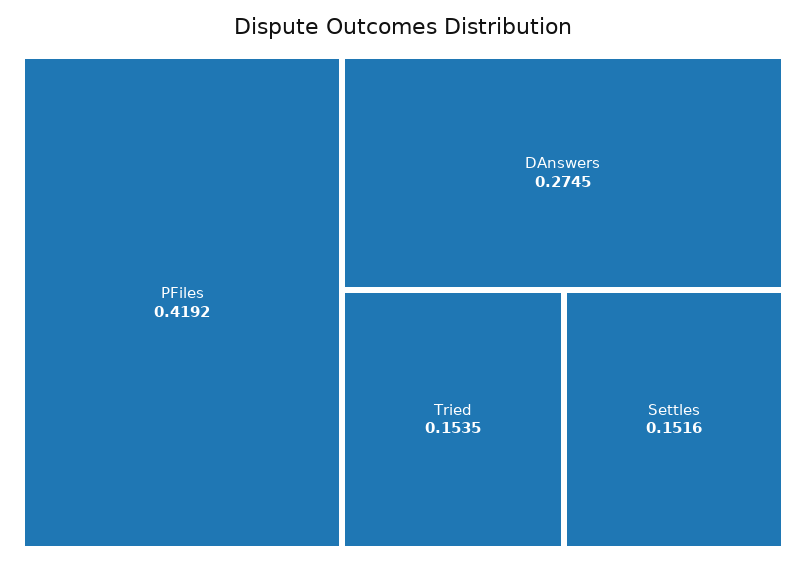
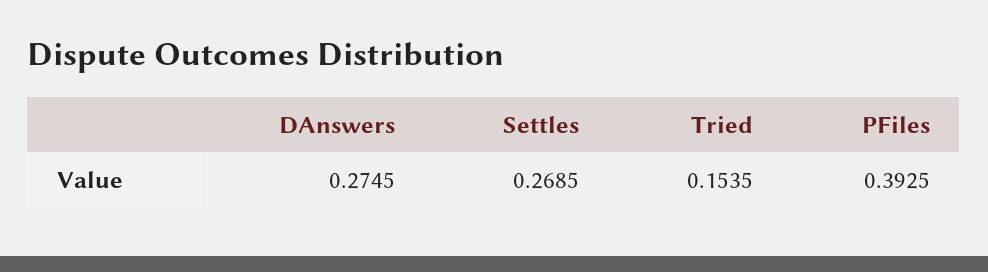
PFiles: 0.4192 -> 0.3925
Settles: 0.1516 -> 0.2685

